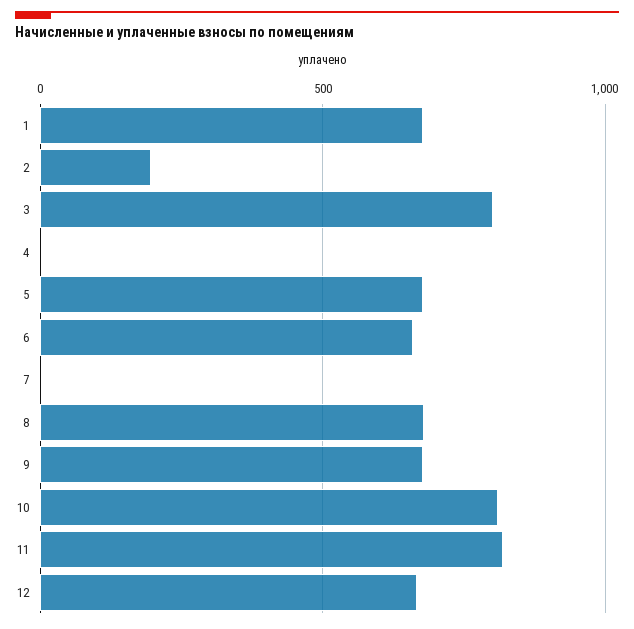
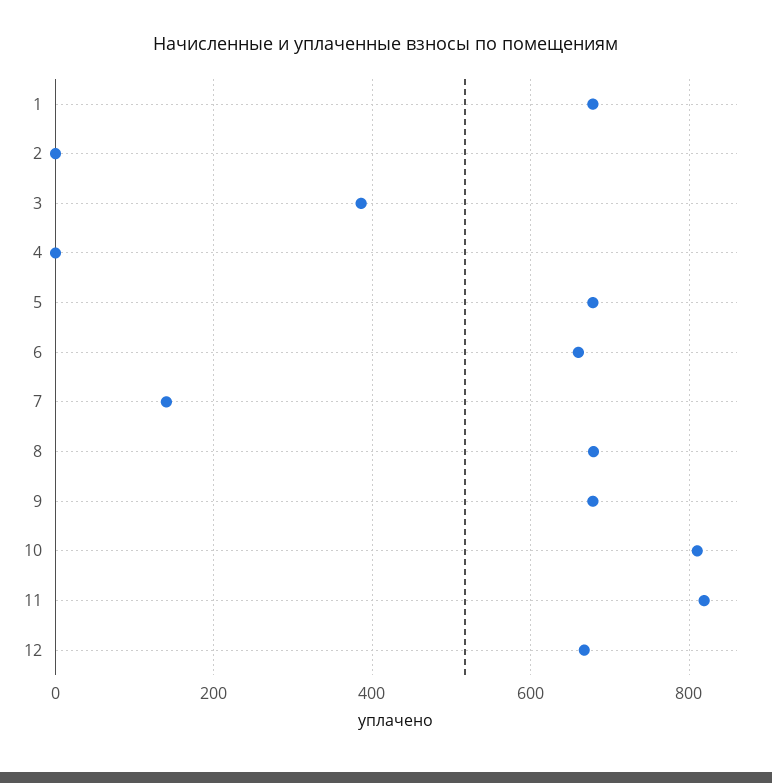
2: 200 -> 0
3: 800 -> 380
7: 0 -> 140

